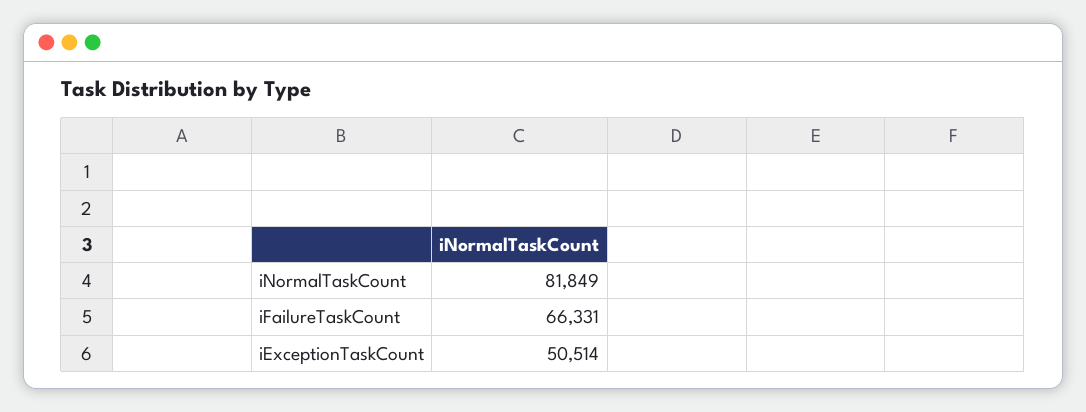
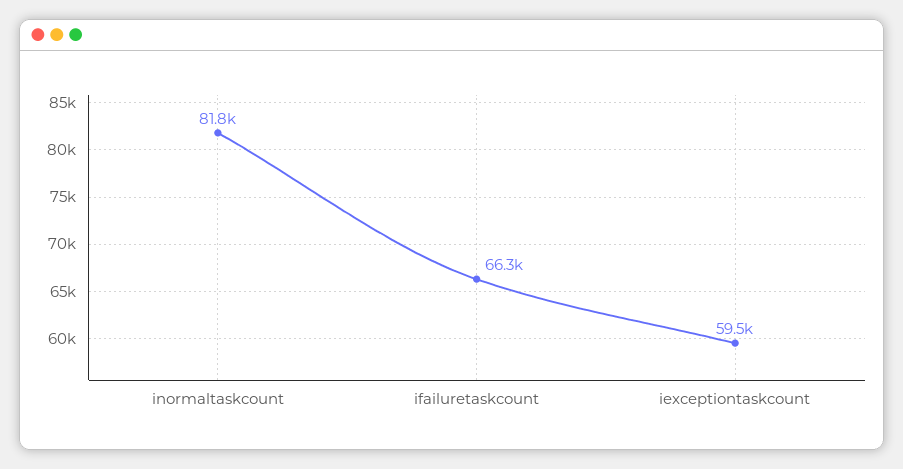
iExceptionTaskCount: 50514 -> 59500

